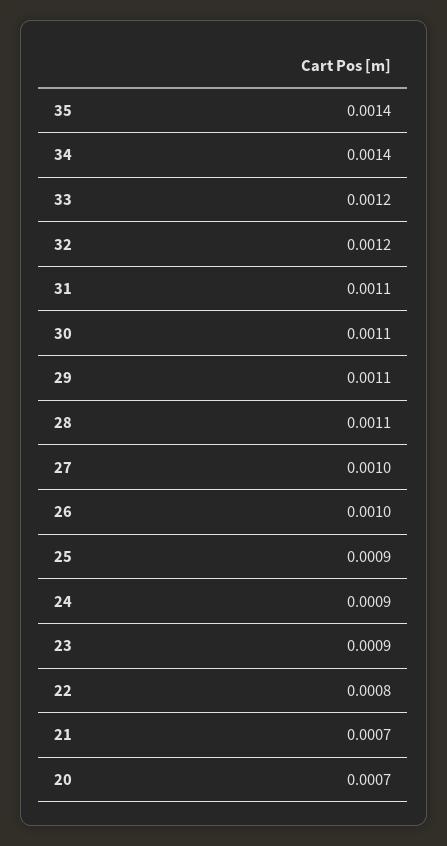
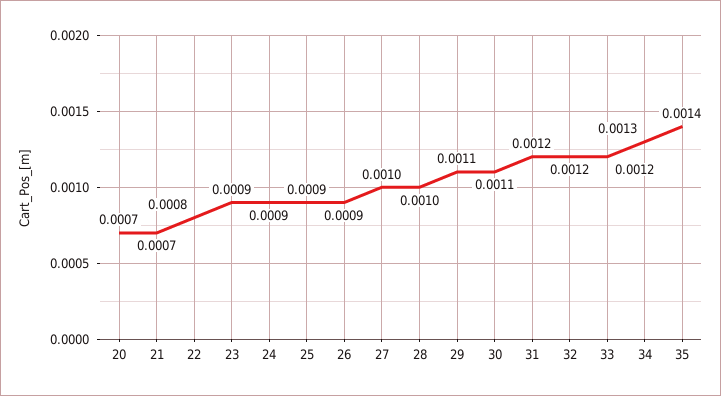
34: 0.0014 -> 0.0013
31: 0.0011 -> 0.0012
28: 0.0011 -> 0.001
26: 0.001 -> 0.0009

